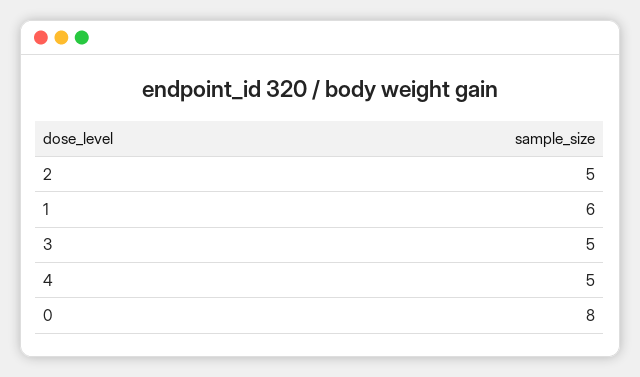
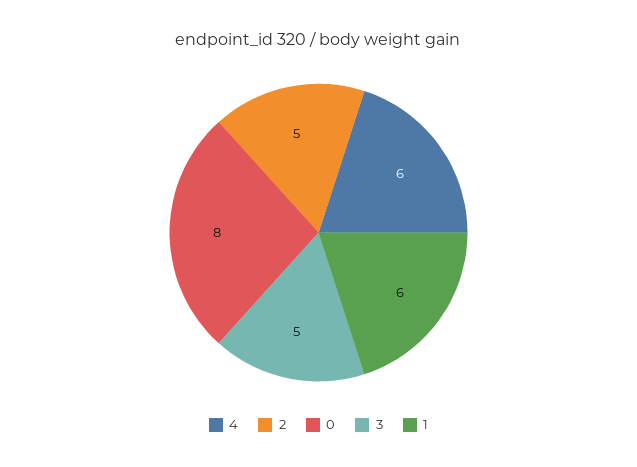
4: 5 -> 6

